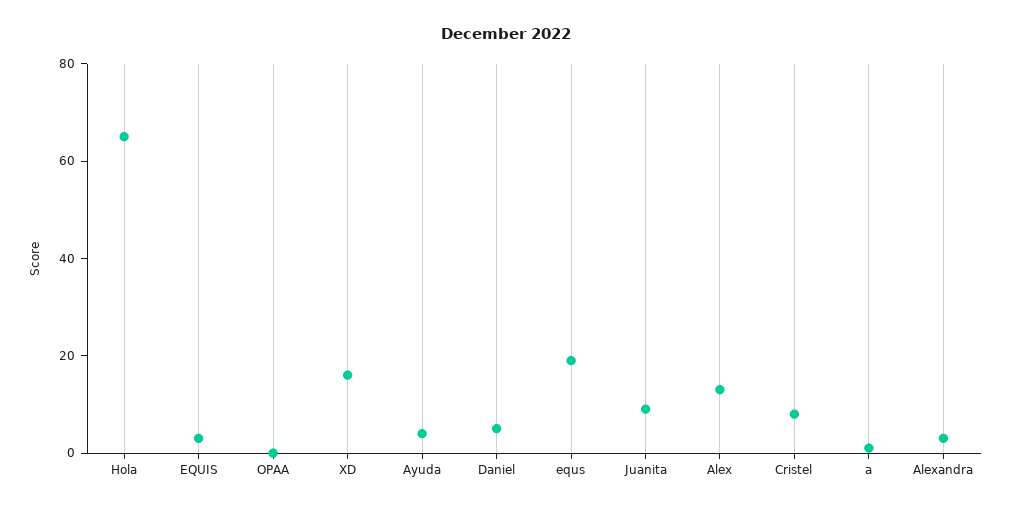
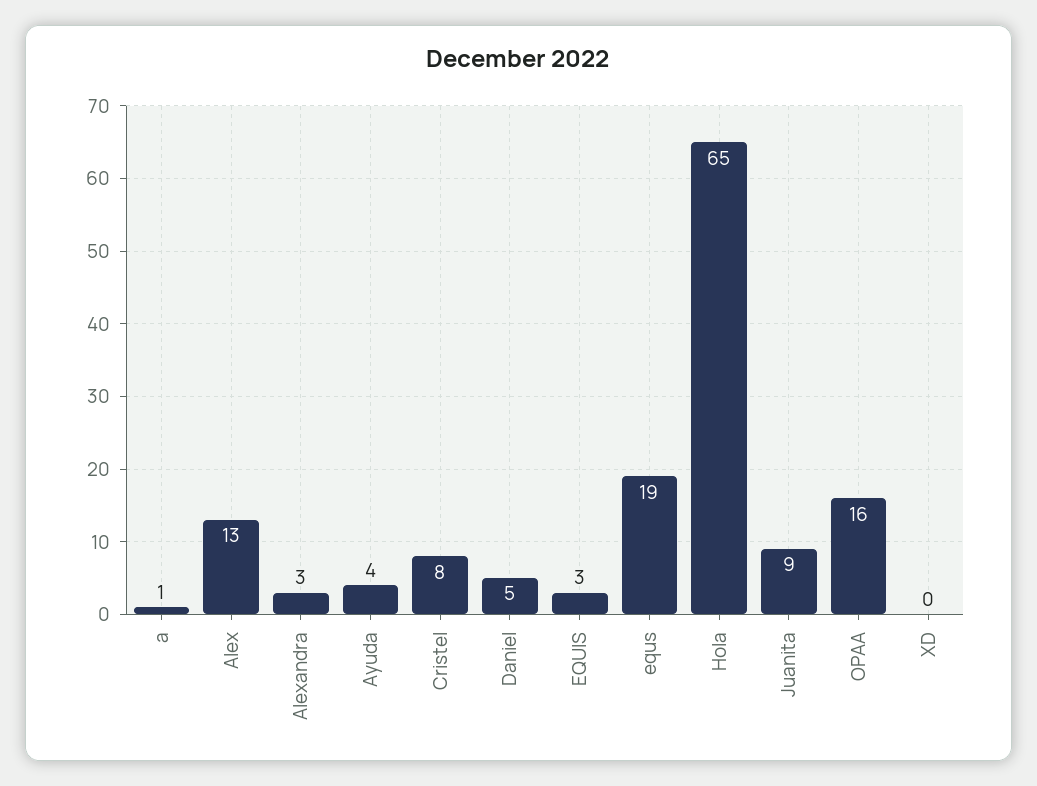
OPAA: 0 -> 16
XD: 15 -> 0

